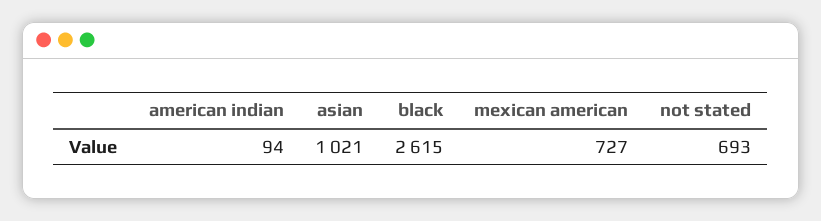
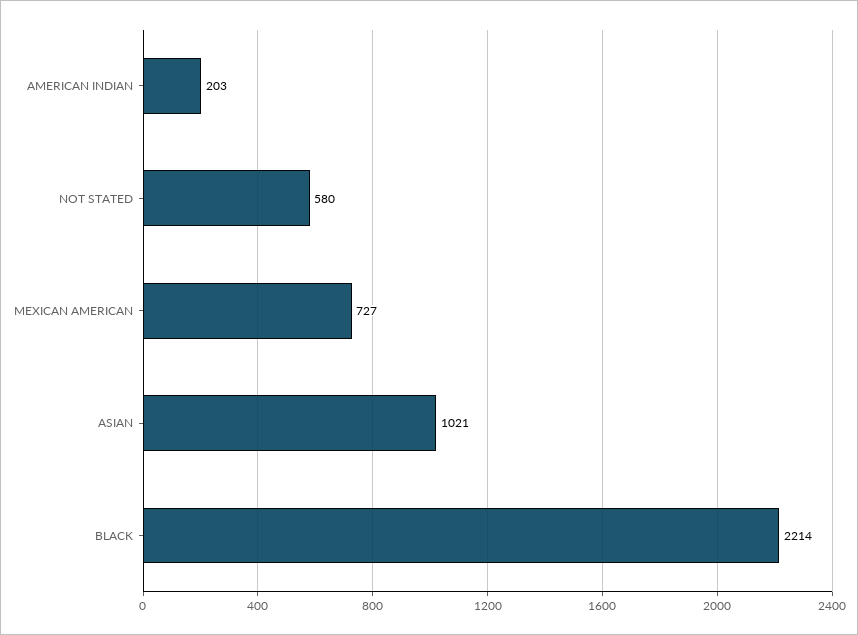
american indian: 94 -> 203
black: 2615 -> 2214
not stated: 693 -> 580

